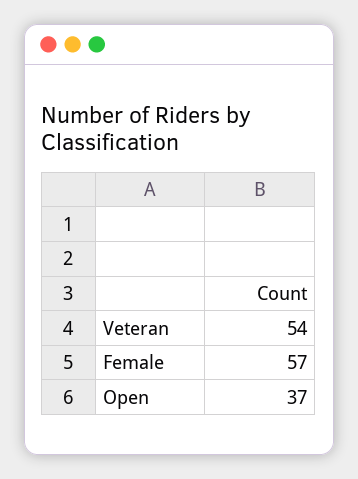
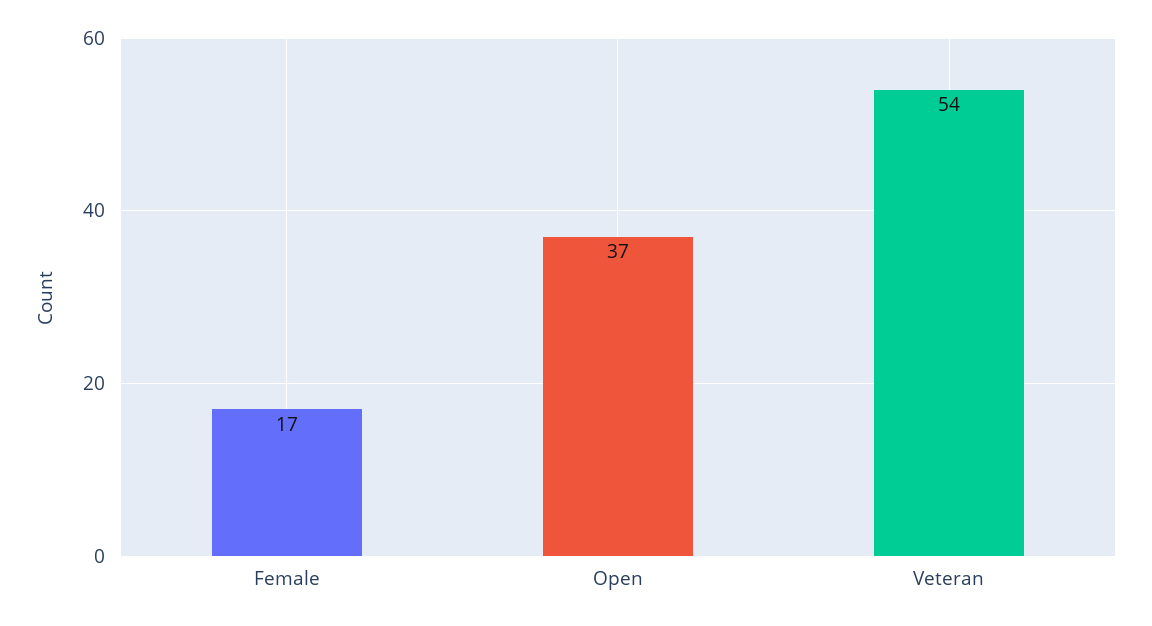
Female: 57 -> 17

